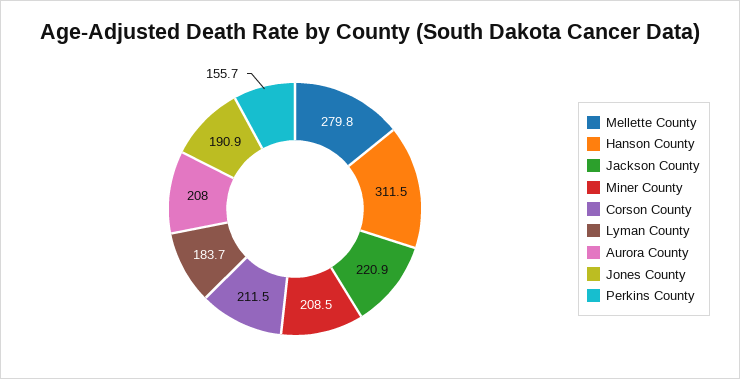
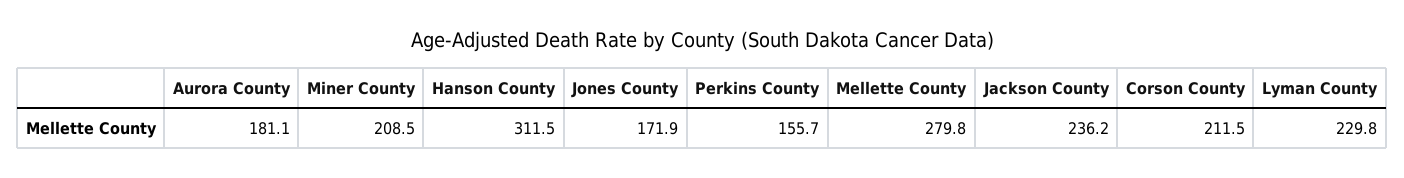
Jackson County: 220.9 -> 236.2
Lyman County: 183.7 -> 229.8
Aurora County: 208 -> 181.1
Jones County: 190.9 -> 171.9

